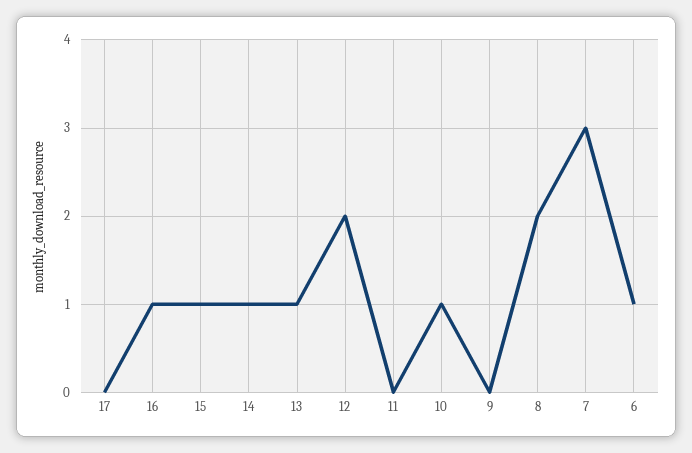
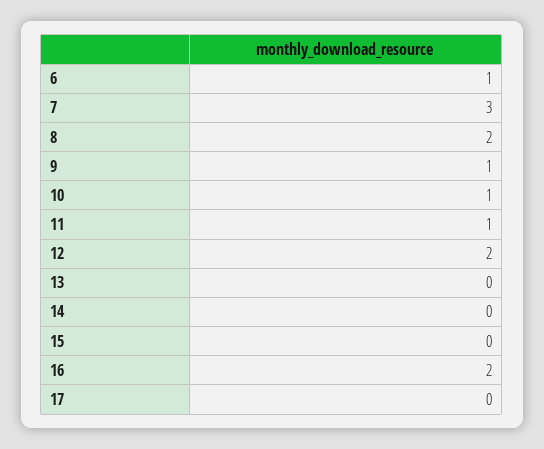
16: 1 -> 2
15: 1 -> 0
14: 1 -> 0
13: 1 -> 0
11: 0 -> 1
9: 0 -> 1

